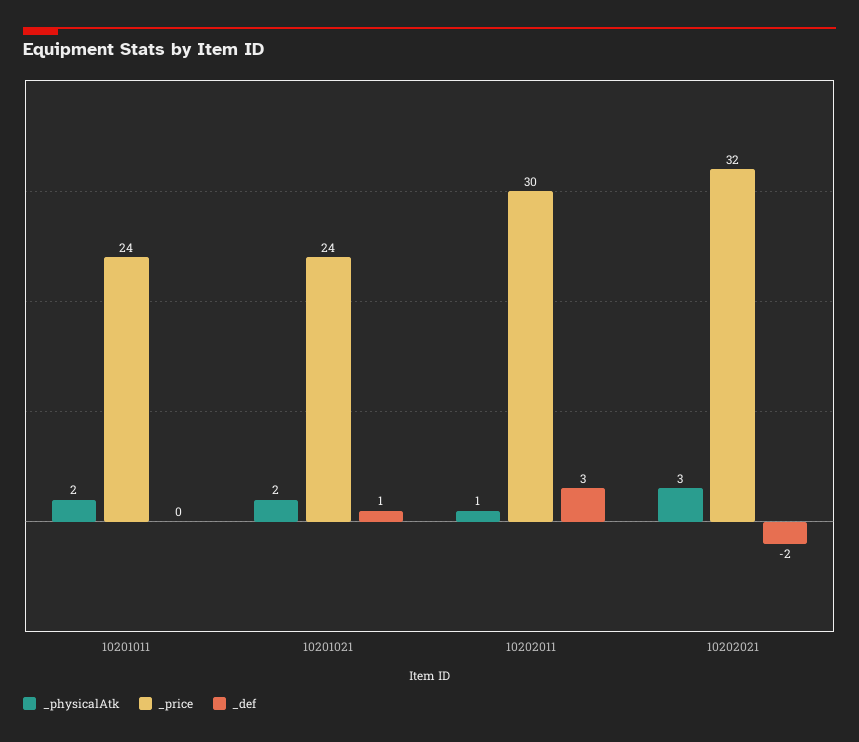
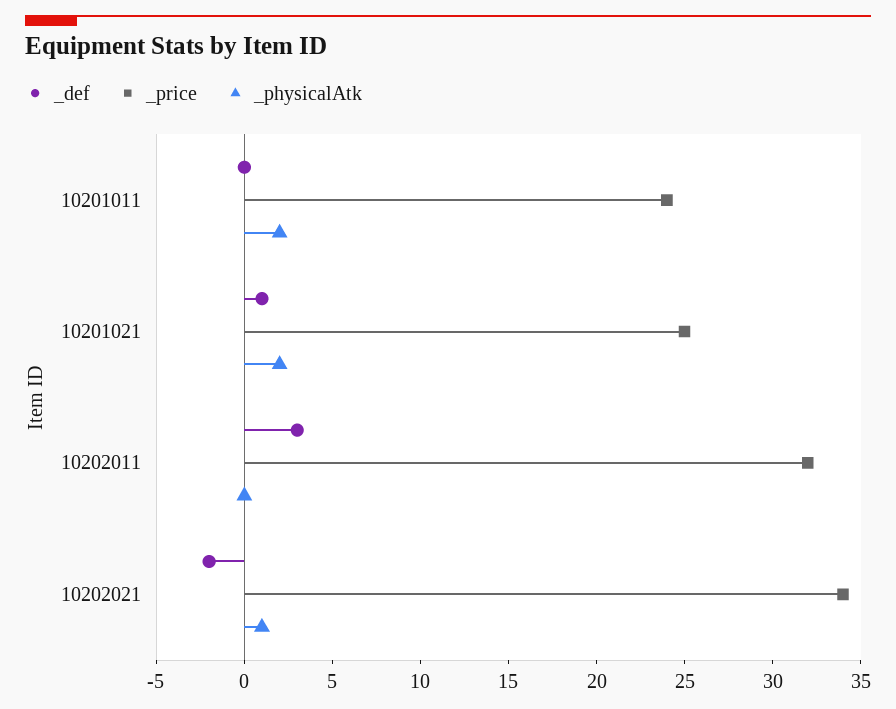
_price, 10201021: 24 -> 25
_physicalAtk, 10202011: 1 -> 0
_price, 10202011: 30 -> 32
_physicalAtk, 10202021: 3 -> 1
_price, 10202021: 32 -> 34

